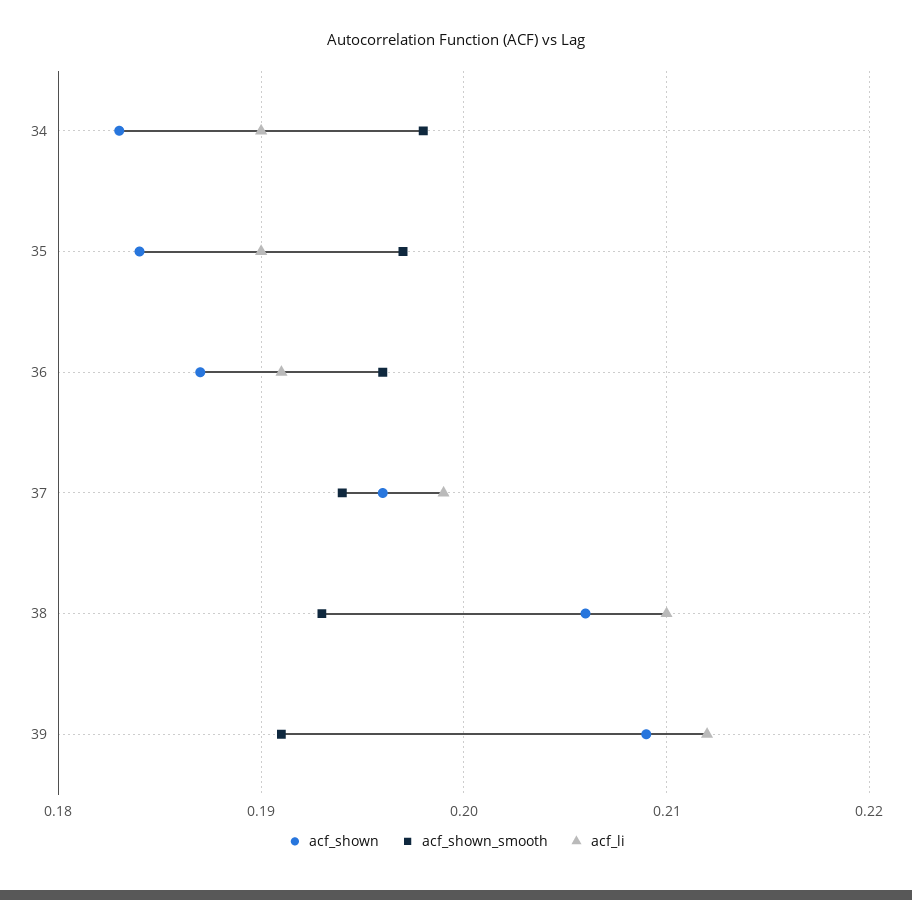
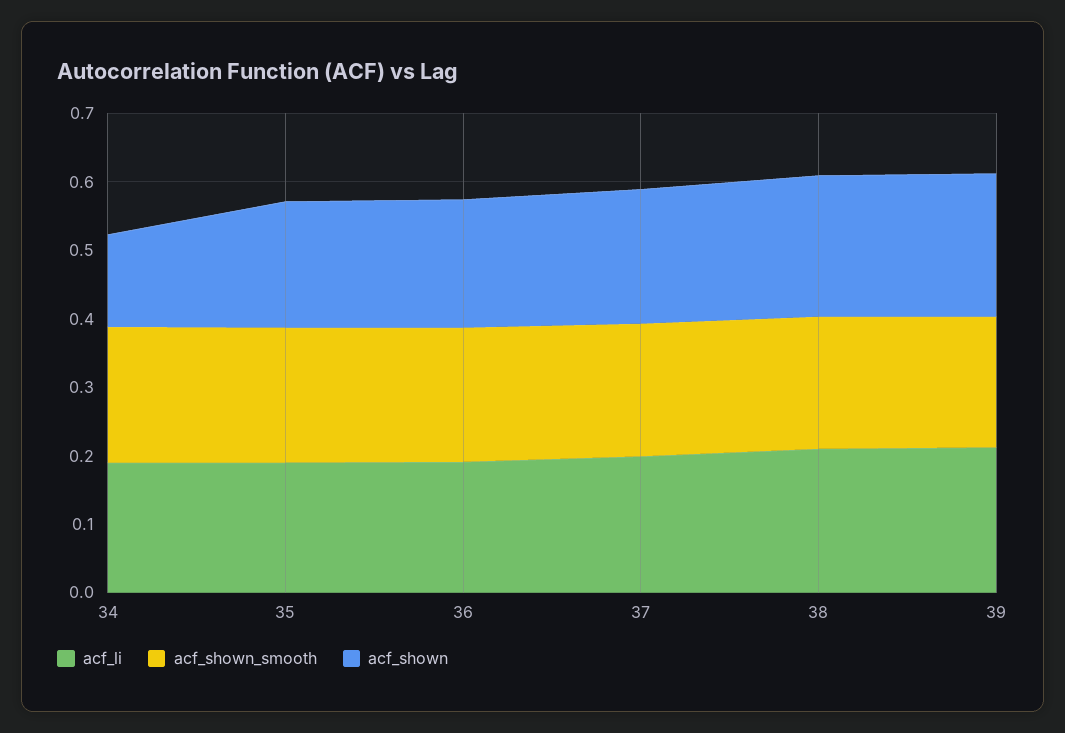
acf_shown, 34: 0.183 -> 0.14

